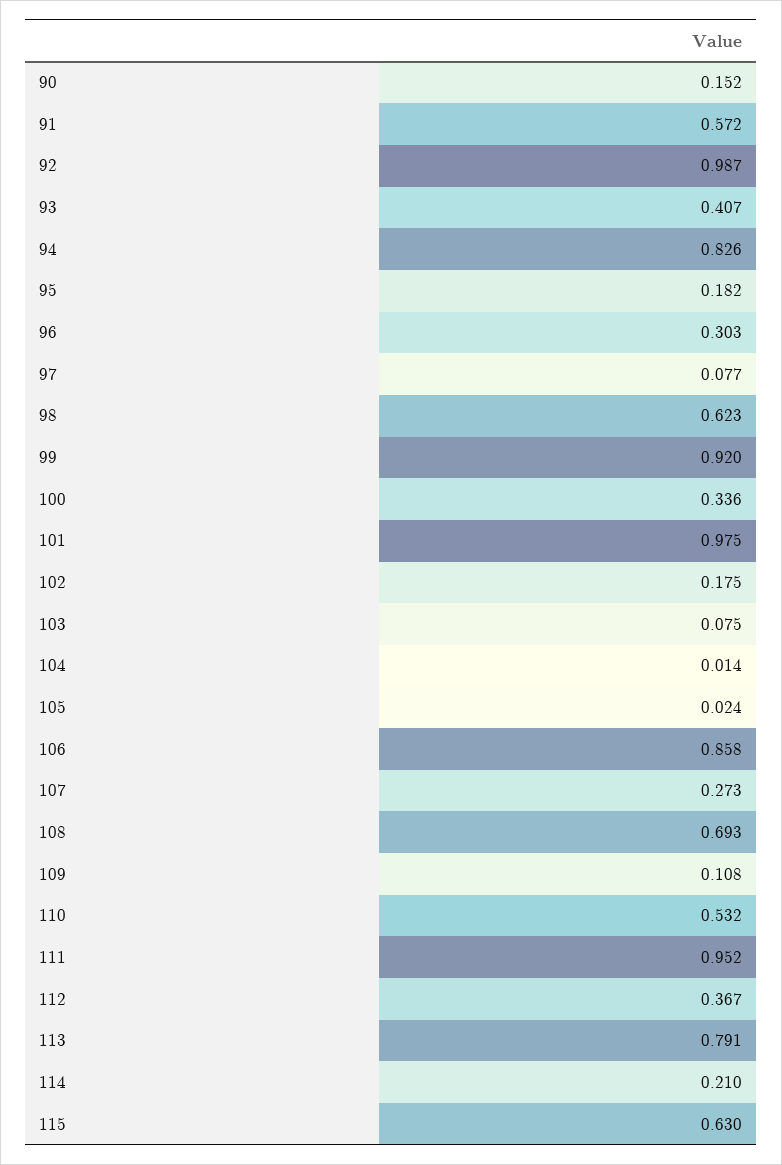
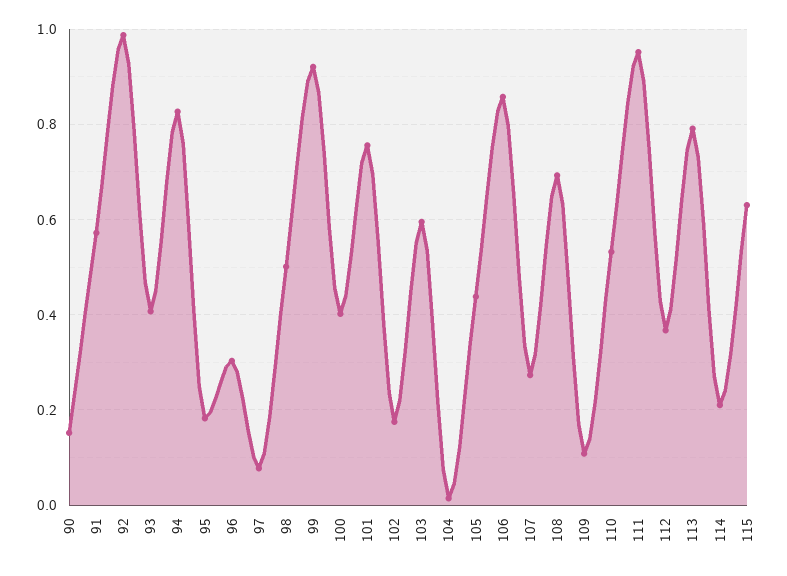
98: 0.623 -> 0.5
100: 0.336 -> 0.4
101: 0.975 -> 0.76
103: 0.075 -> 0.6
105: 0.024 -> 0.44

